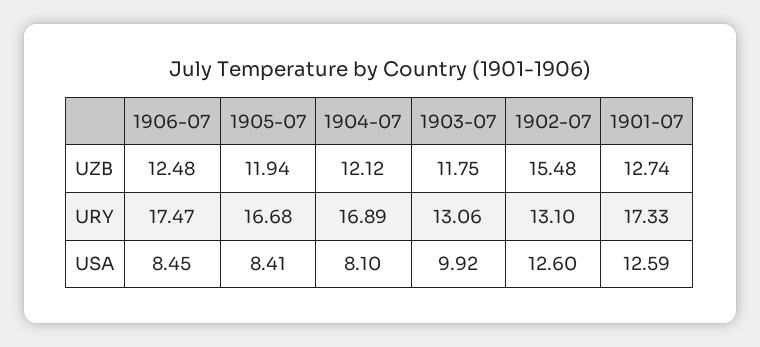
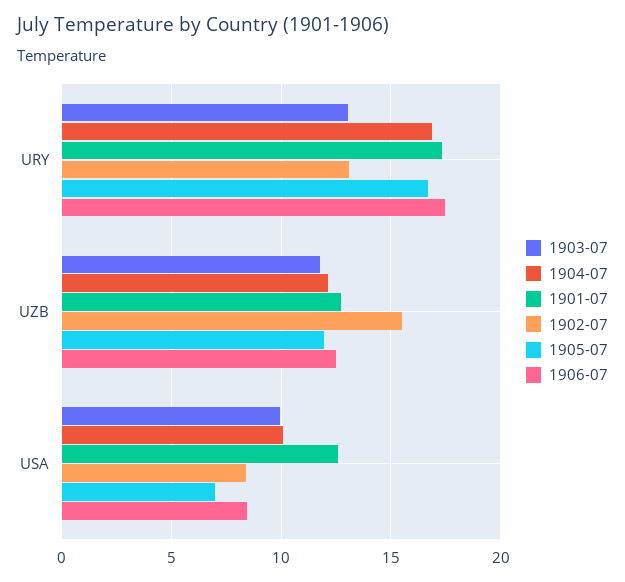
1905-07, USA: 8.41 -> 7
1904-07, USA: 8.1 -> 10
1902-07, USA: 12.6 -> 8.5

